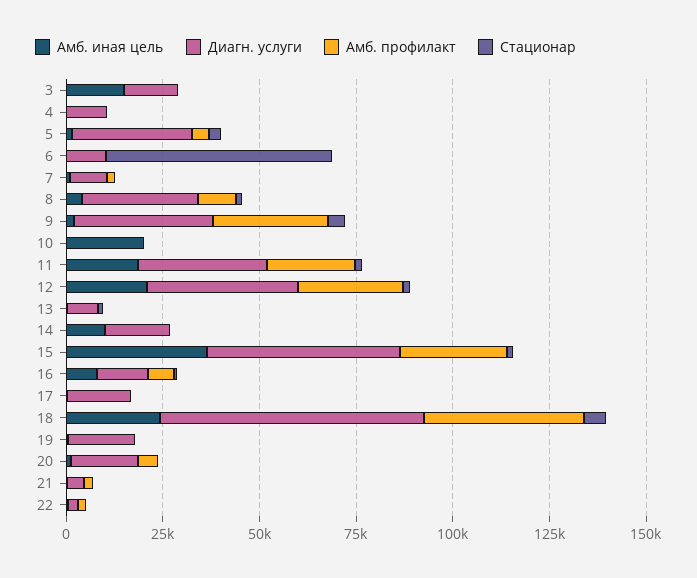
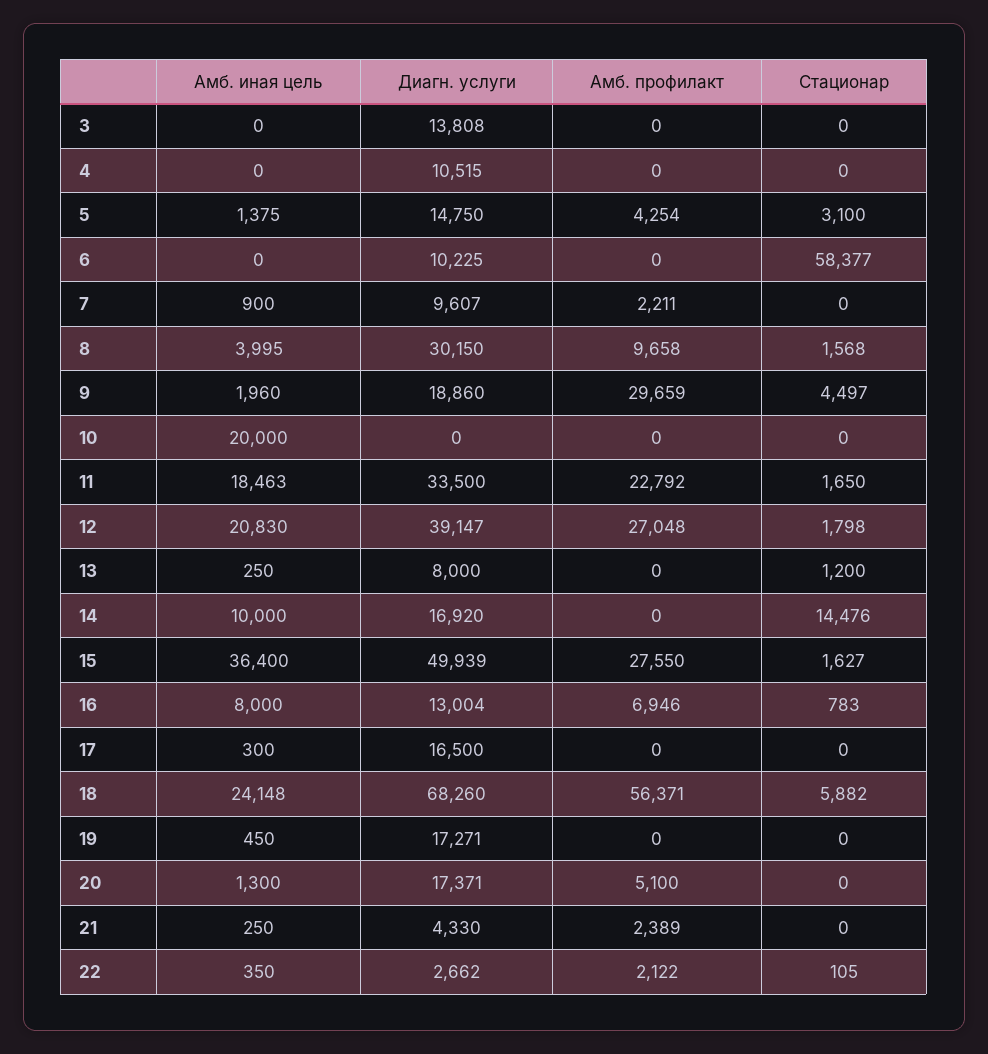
Амб. иная цель, 3: 15000 -> 0
Диагн. услуги, 5: 30000 -> 14750
Диагн. услуги, 9: 35000 -> 18860
Стационар, 14: 0 -> 14476
Амб. профилакт, 18: 40000 -> 56371

